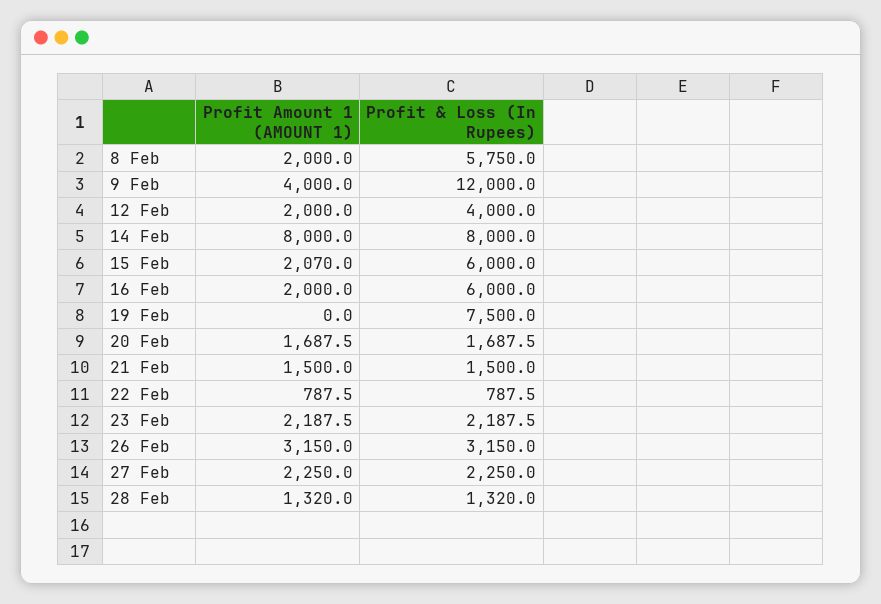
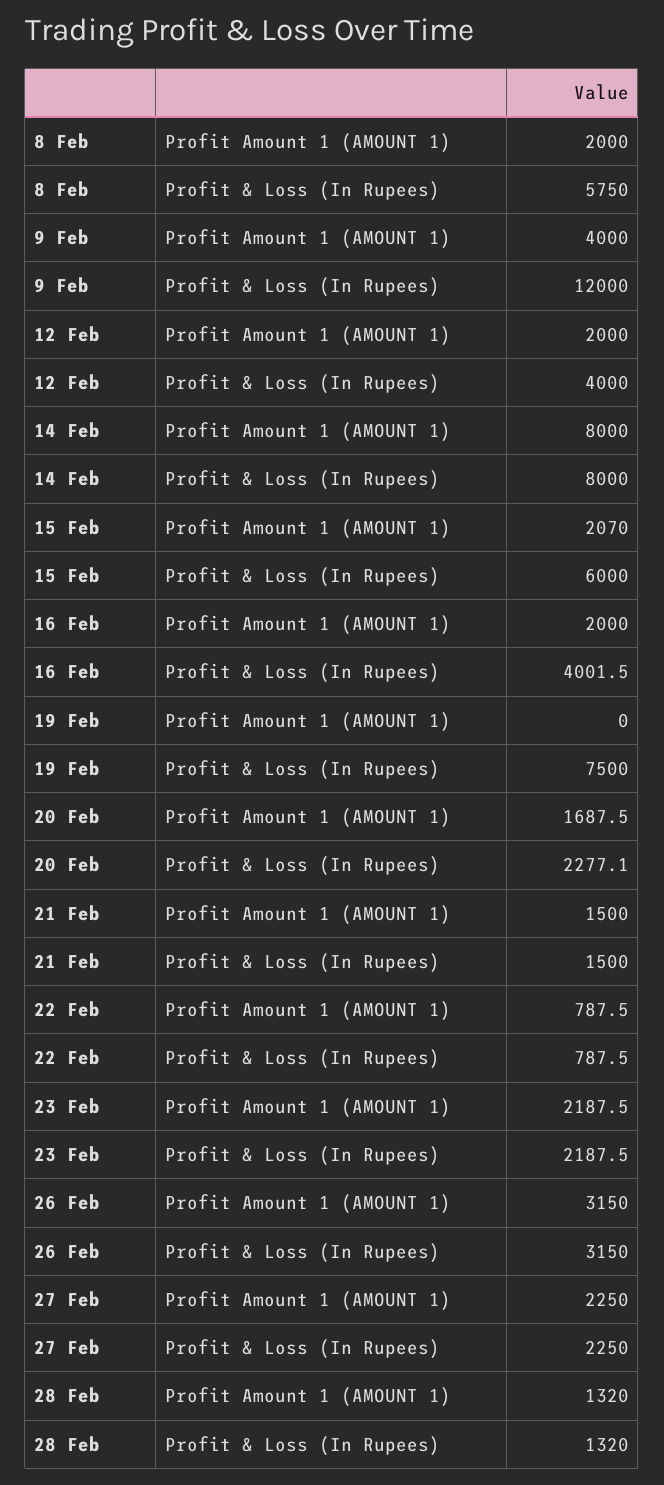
Profit & Loss (In Rupees), 16 Feb: 6000 -> 4001.5
Profit & Loss (In Rupees), 20 Feb: 1687.5 -> 2277.1

